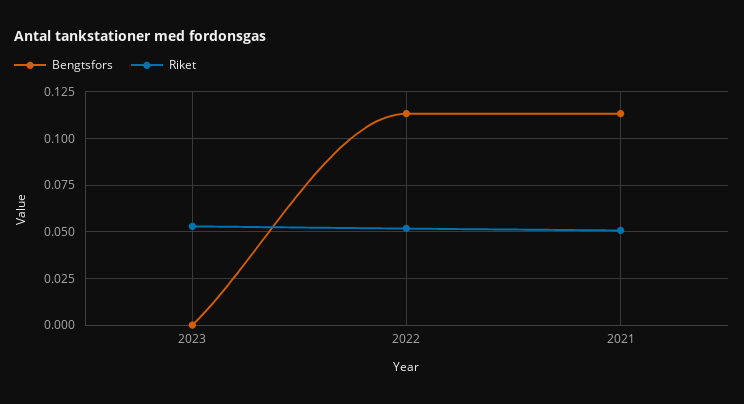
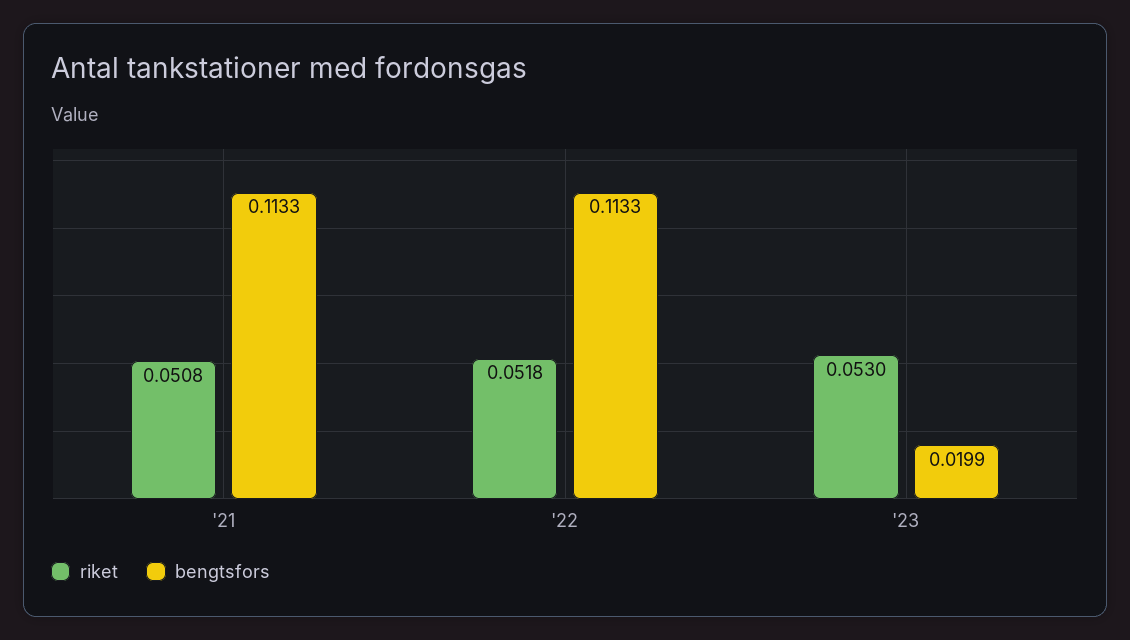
Bengtsfors, 2023: 0 -> 0.0199

